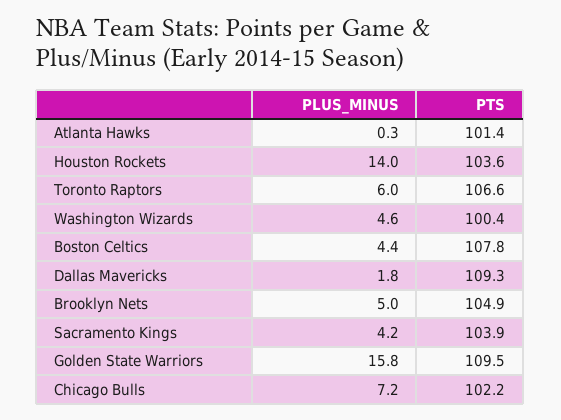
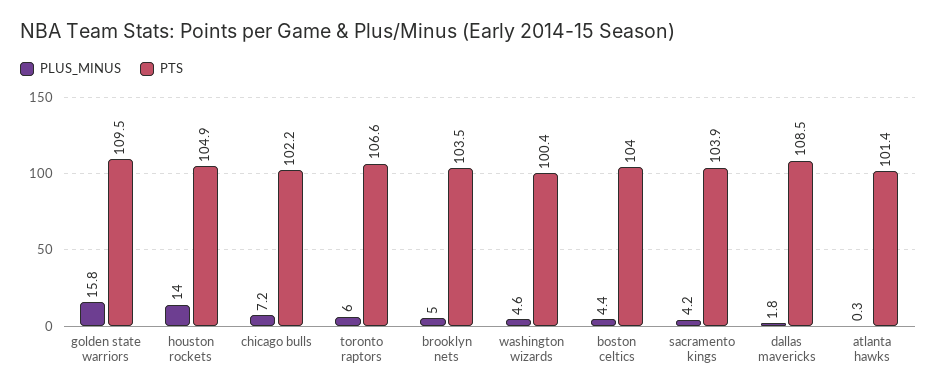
PTS, Houston Rockets: 103.6 -> 104.9
PTS, Boston Celtics: 107.8 -> 104
PTS, Dallas Mavericks: 109.3 -> 108.5
PTS, Brooklyn Nets: 104.9 -> 103.5

